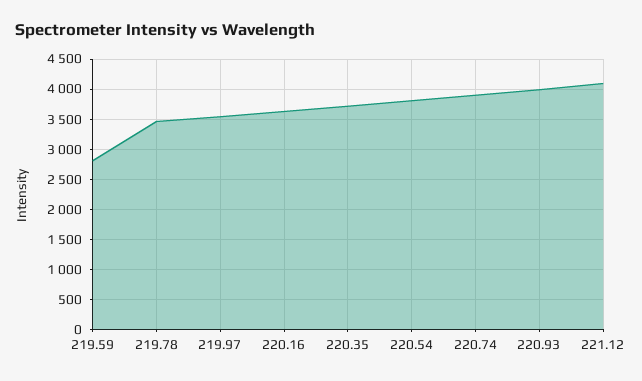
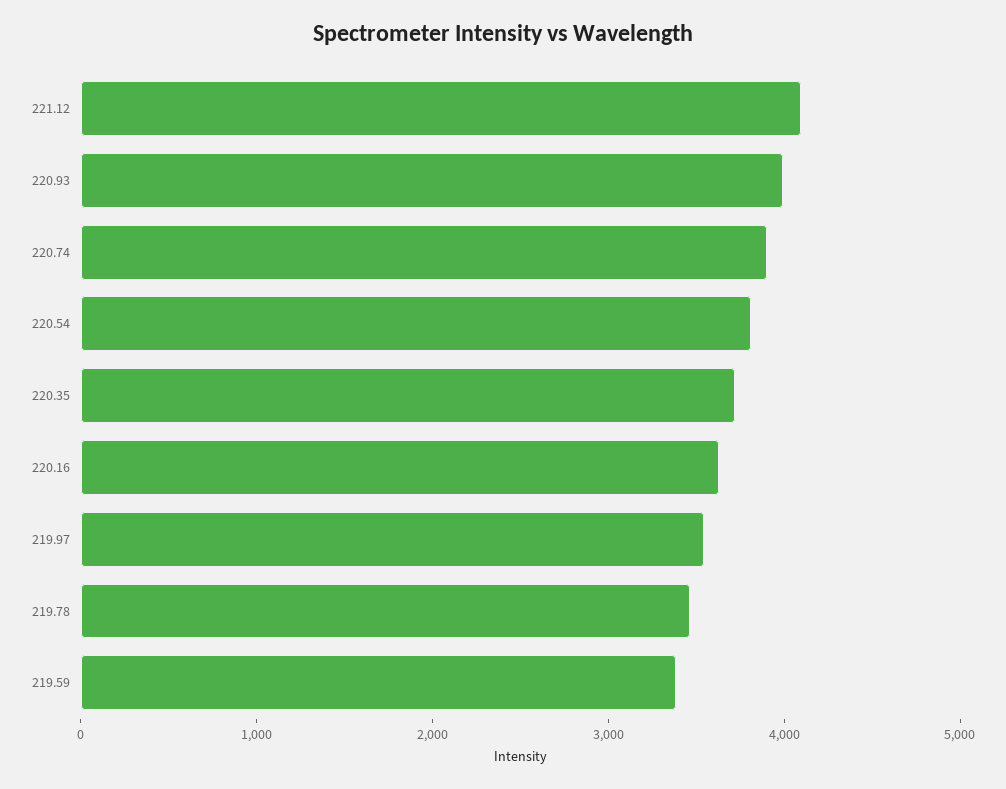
219.59: 2800 -> 3400

